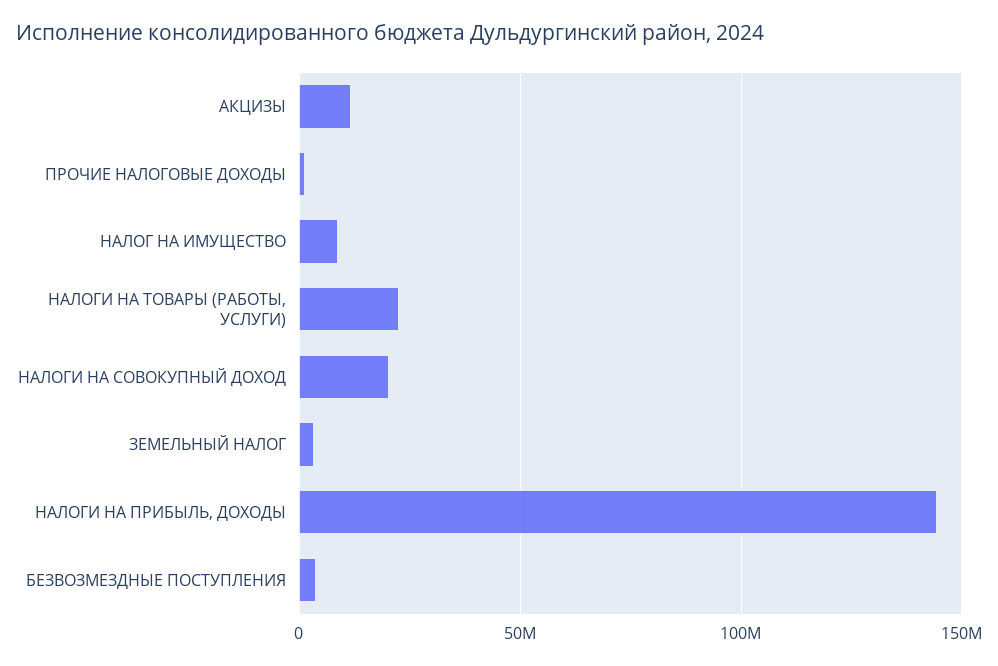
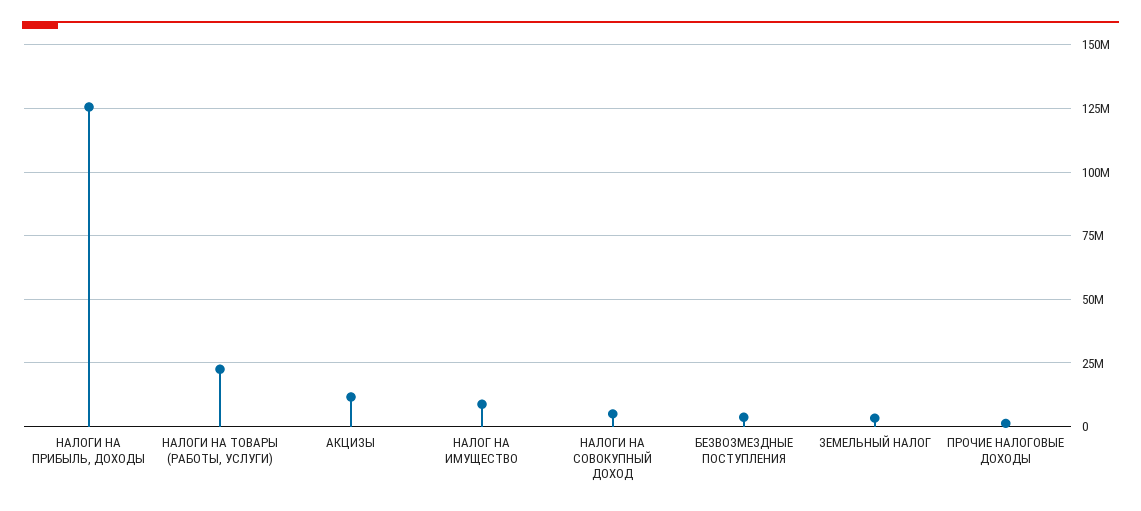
НАЛОГИ НА СОВОКУПНЫЙ ДОХОД: 20000000 -> 5000000
НАЛОГИ НА ПРИБЫЛЬ, ДОХОДЫ: 145000000 -> 125000000

